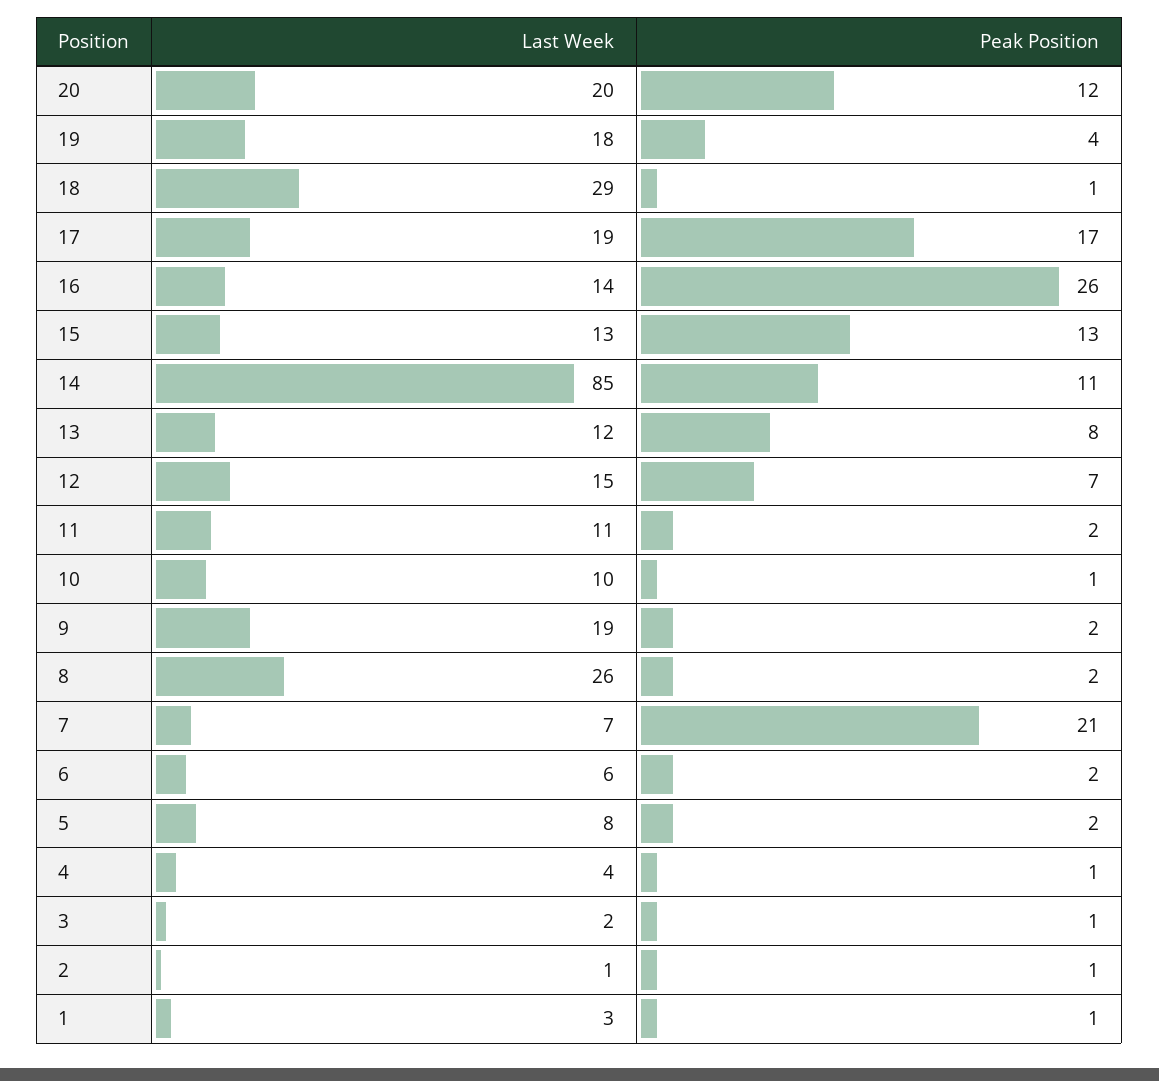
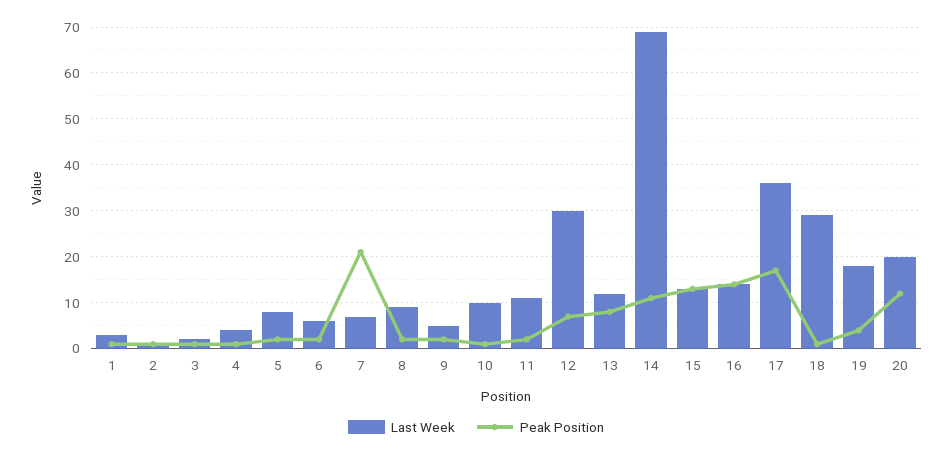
Last Week, 17: 19 -> 35
Peak Position, 16: 26 -> 15
Last Week, 14: 85 -> 70
Last Week, 12: 15 -> 30
Last Week, 9: 19 -> 5
Last Week, 8: 26 -> 10

